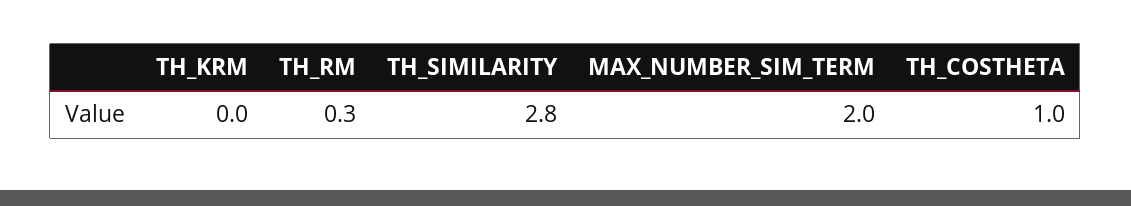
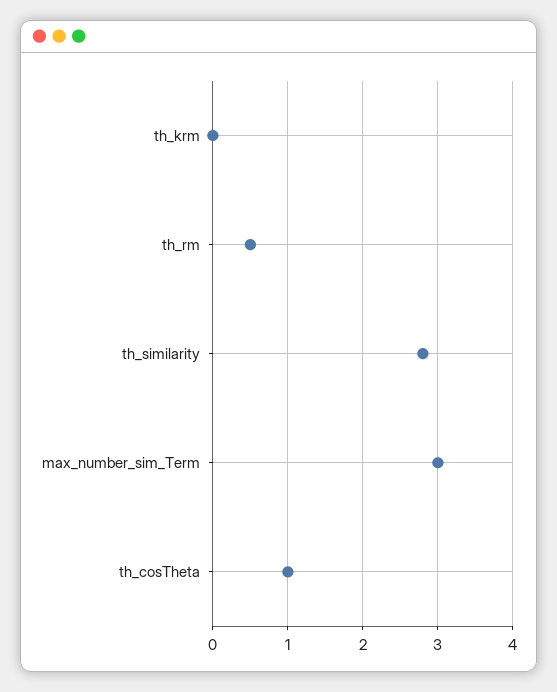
TH_RM: 0.3 -> 0.5
MAX_NUMBER_SIM_TERM: 2 -> 3

